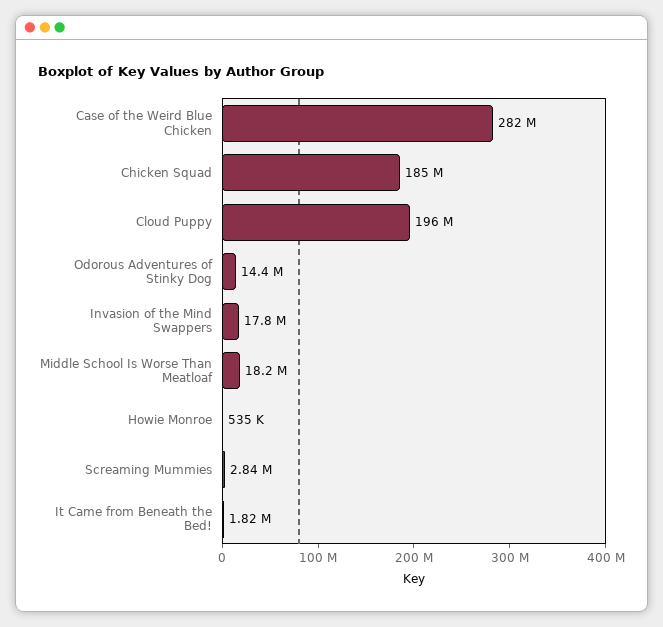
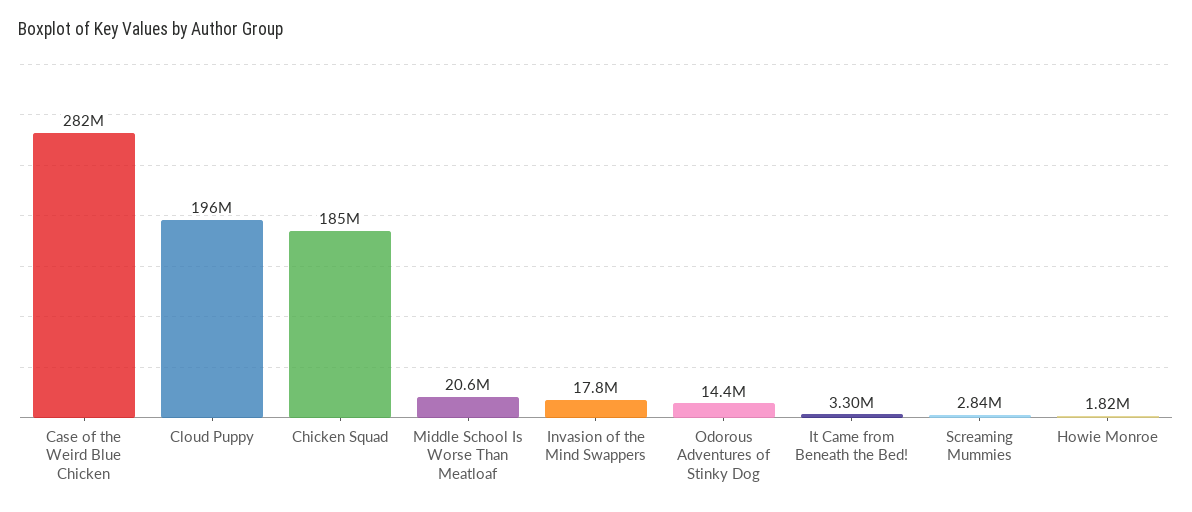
Middle School Is Worse Than Meatloaf: 18200000 -> 20600000
Howie Monroe: 535000 -> 1820000
It Came from Beneath the Bed!: 1820000 -> 3300000

